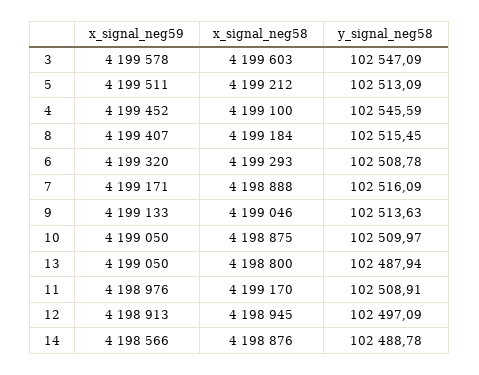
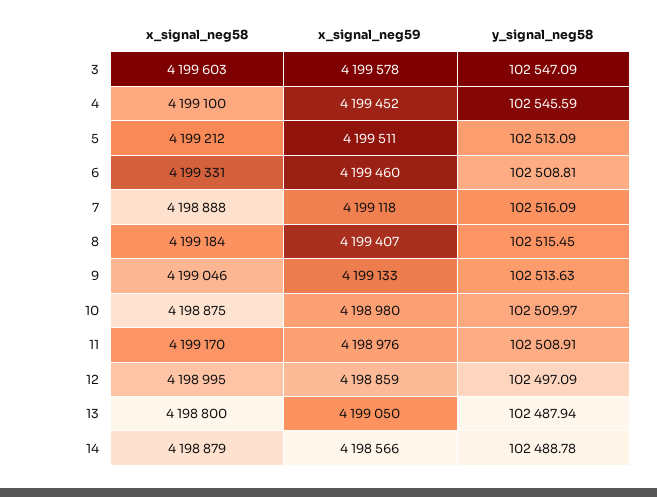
x_signal_neg59, 6: 4199320 -> 4199460
x_signal_neg58, 6: 4199293 -> 4199331
y_signal_neg58, 6: 102508.78 -> 102508.81
x_signal_neg59, 7: 4199171 -> 4199118
x_signal_neg59, 10: 4199050 -> 4198980
x_signal_neg59, 12: 4198913 -> 4198859
x_signal_neg58, 12: 4198945 -> 4198995
x_signal_neg58, 14: 4198876 -> 4198879

